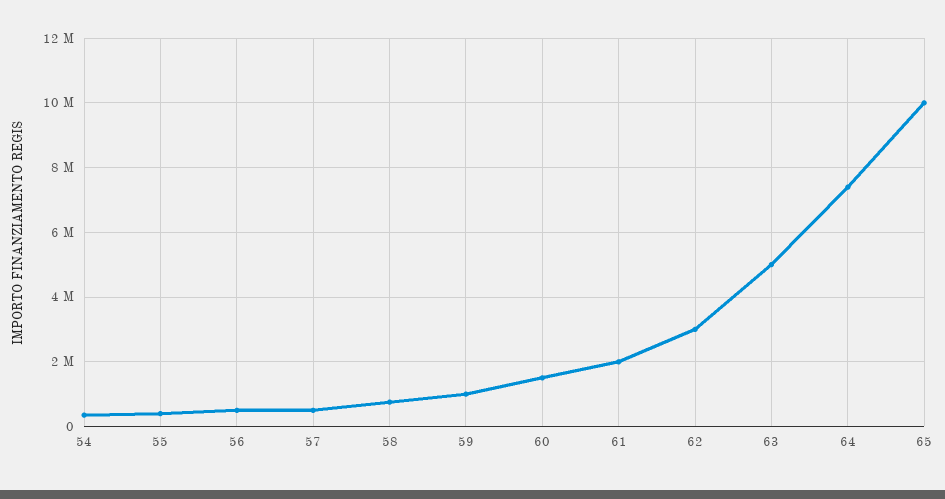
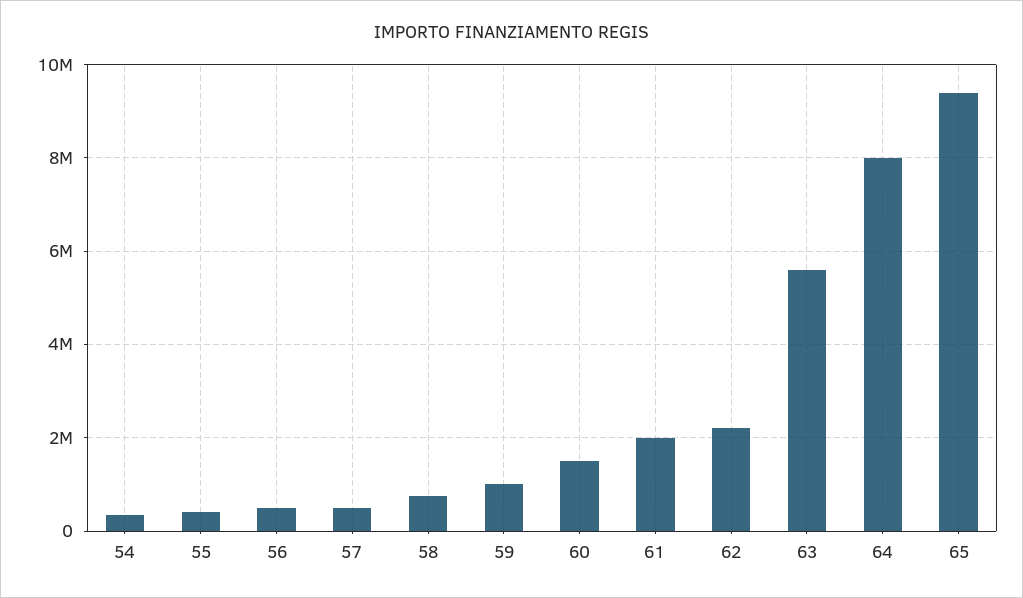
62: 3000000 -> 2200000
63: 5000000 -> 5600000
64: 7400000 -> 8000000
65: 10000000 -> 9400000

